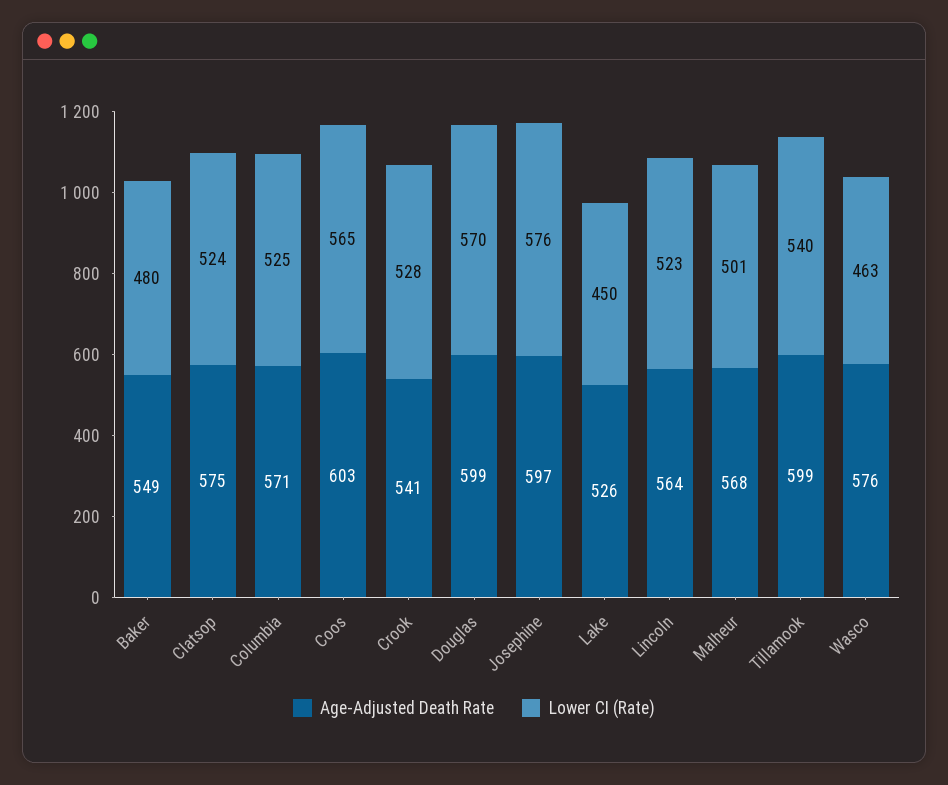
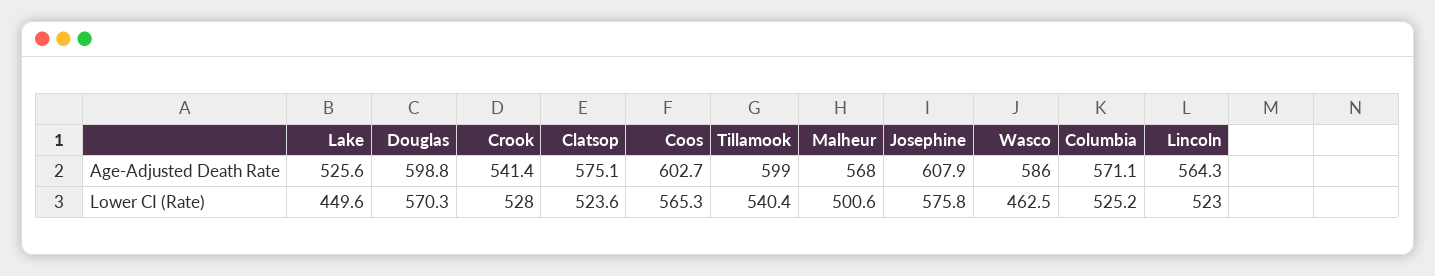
Age-Adjusted Death Rate, Baker: 549 -> none
Lower CI (Rate), Baker: 480 -> none
Age-Adjusted Death Rate, Josephine: 597 -> 607.9
Age-Adjusted Death Rate, Wasco: 576 -> 586

